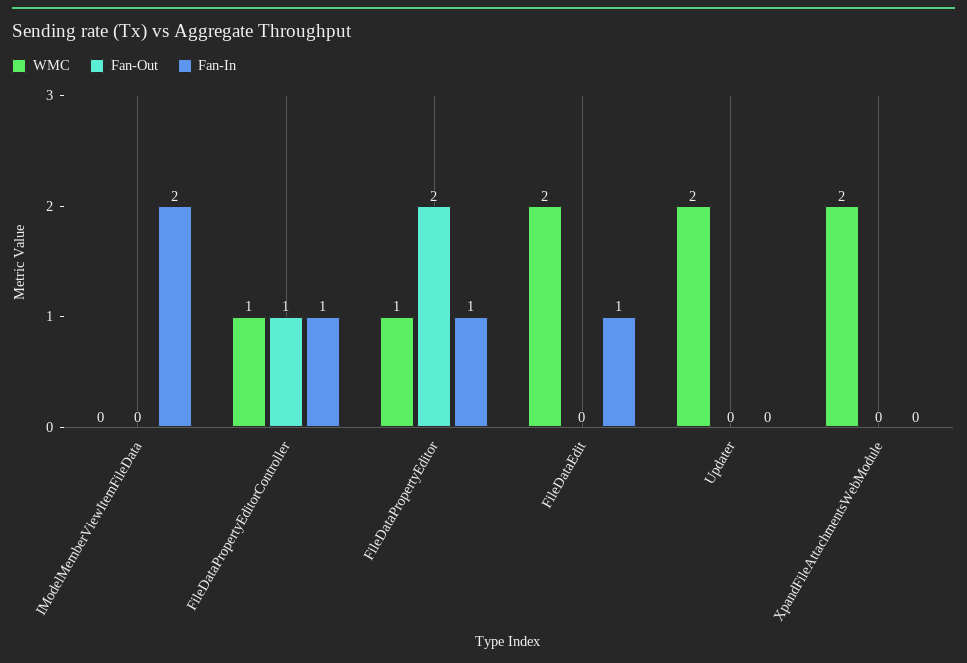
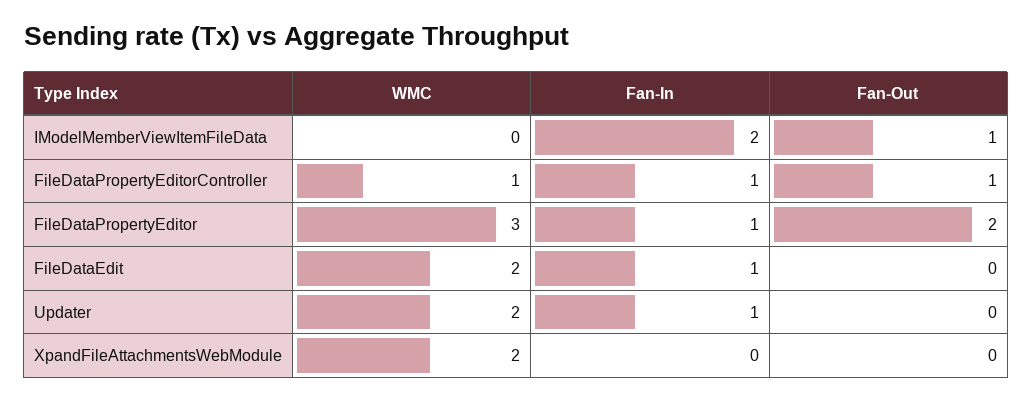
Fan-Out, IModelMemberViewItemFileData: 0 -> 1
WMC, FileDataPropertyEditor: 1 -> 3
Fan-In, Updater: 0 -> 1

